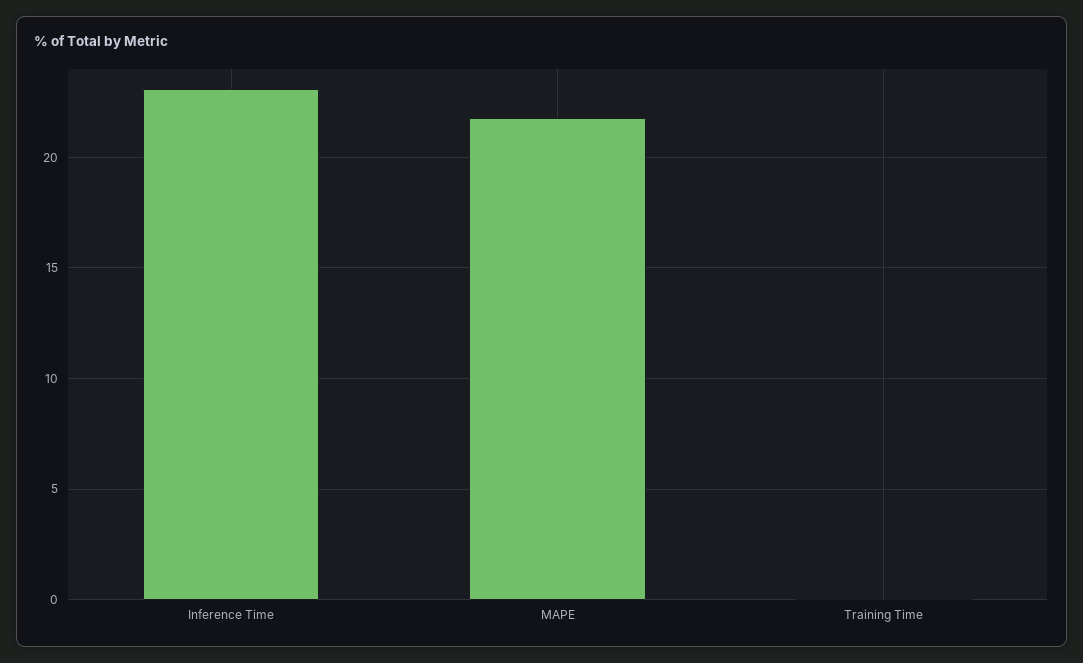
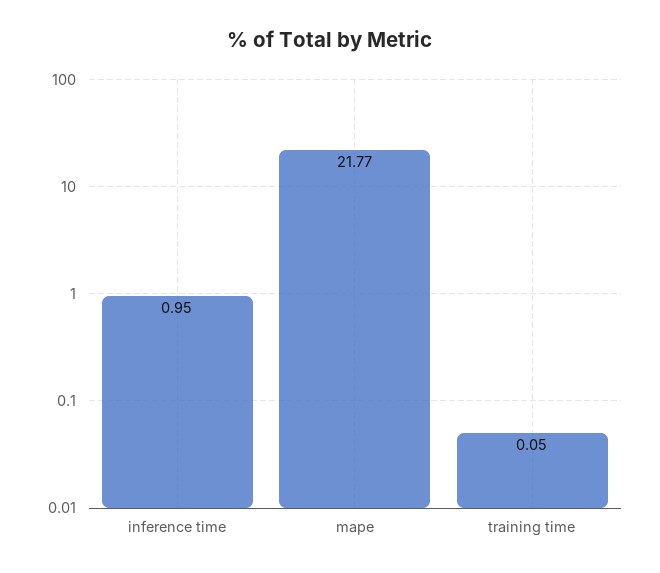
Inference Time: 23 -> 0.95

